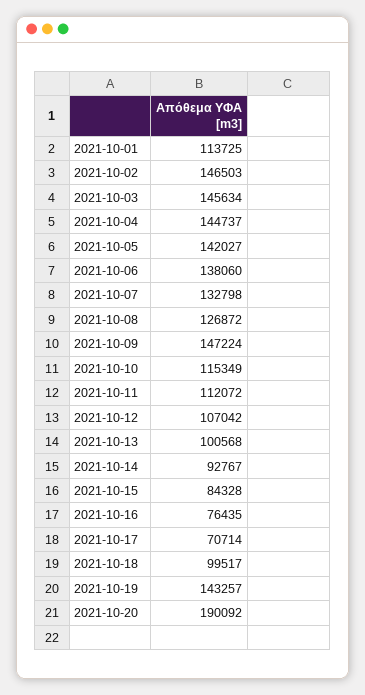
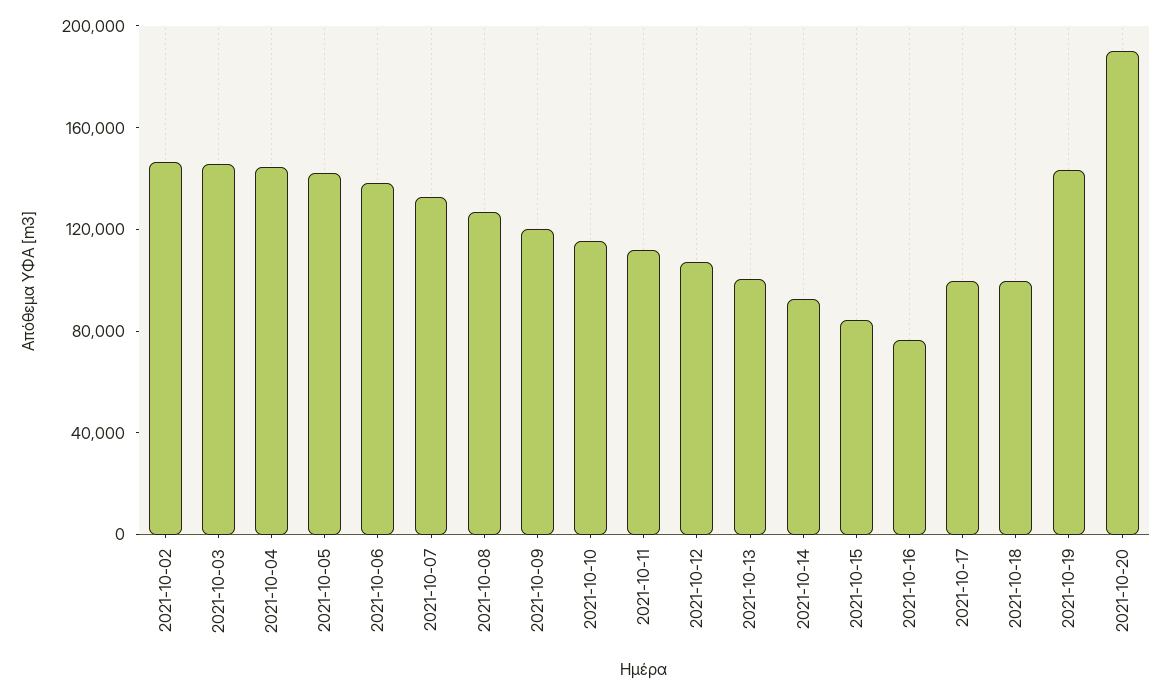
2021-10-01: 113725 -> none
2021-10-09: 147224 -> 120000
2021-10-17: 70714 -> 100000

